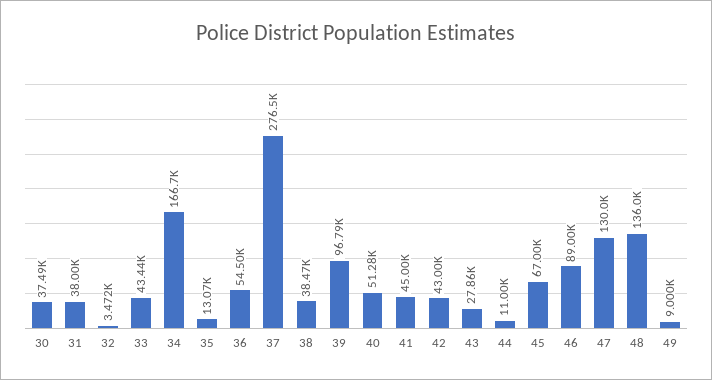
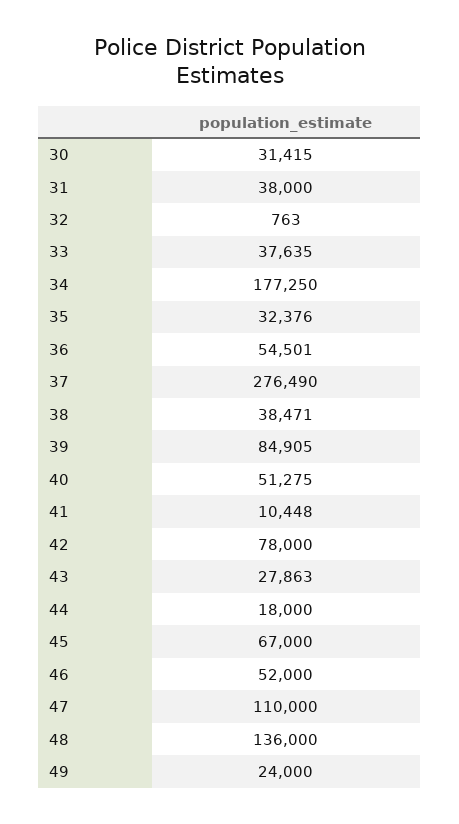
30: 37490 -> 31415
32: 3472 -> 763
33: 43440 -> 37635
34: 166700 -> 177250
35: 13070 -> 32376
39: 96790 -> 84905
41: 45000 -> 10448
42: 43000 -> 78000
44: 11000 -> 18000
46: 89000 -> 52000
47: 130000 -> 110000
49: 9000 -> 24000

